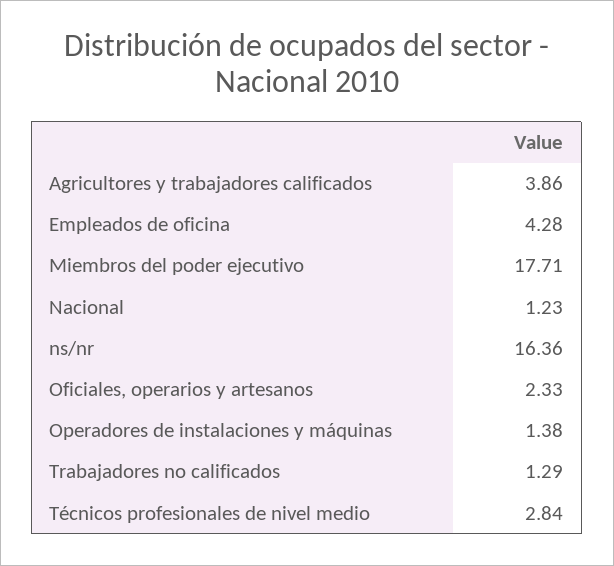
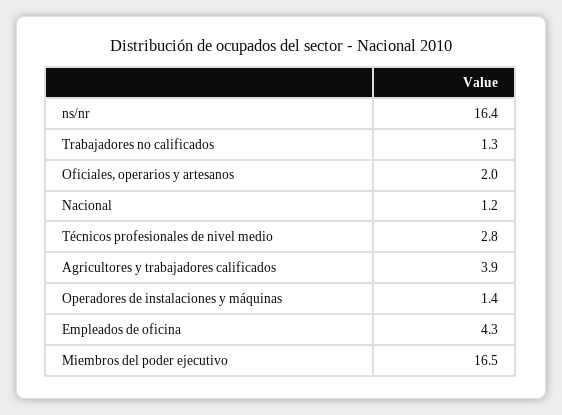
Miembros del poder ejecutivo: 17.71 -> 16.5
Oficiales, operarios y artesanos: 2.33 -> 2

